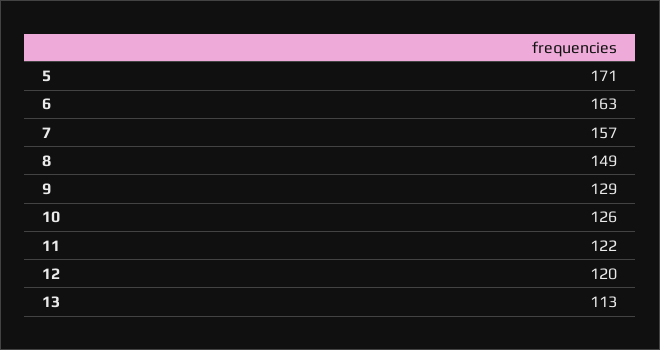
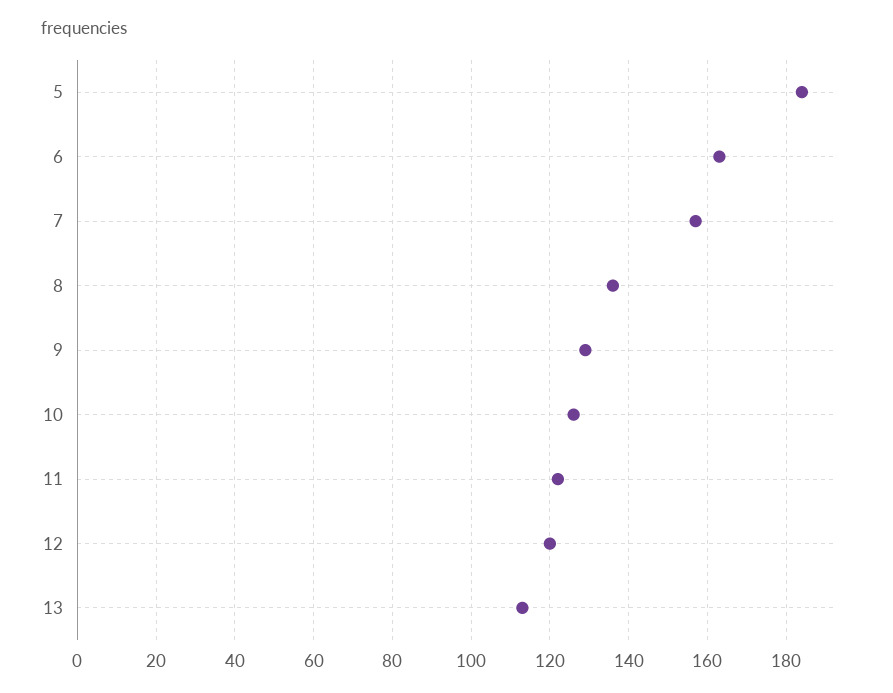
5: 171 -> 185
8: 149 -> 135

